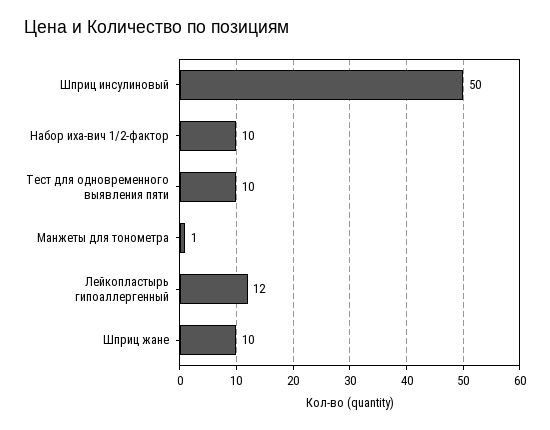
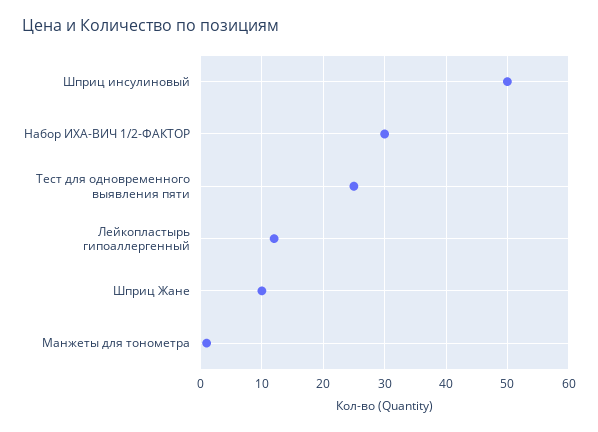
Набор иха-вич 1/2-фактор: 10 -> 30
Тест для одновременного выявления пяти: 10 -> 25

